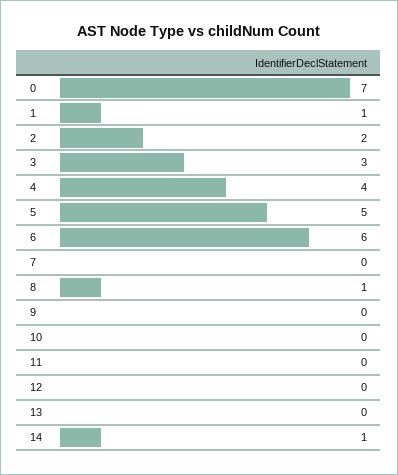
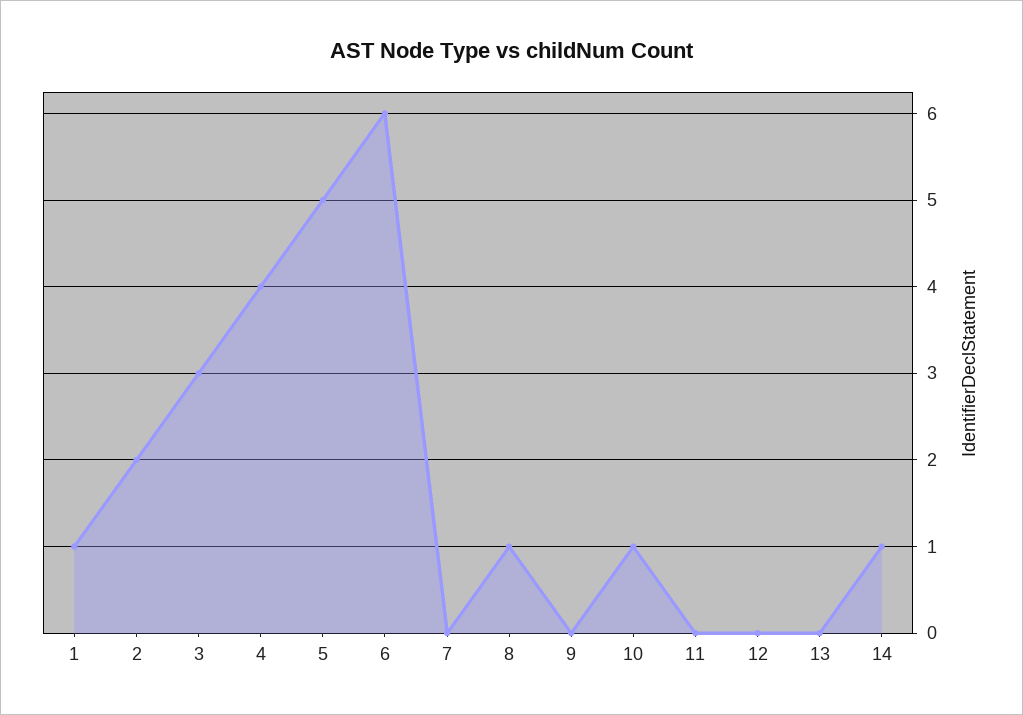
0: 7 -> none
10: 0 -> 1

